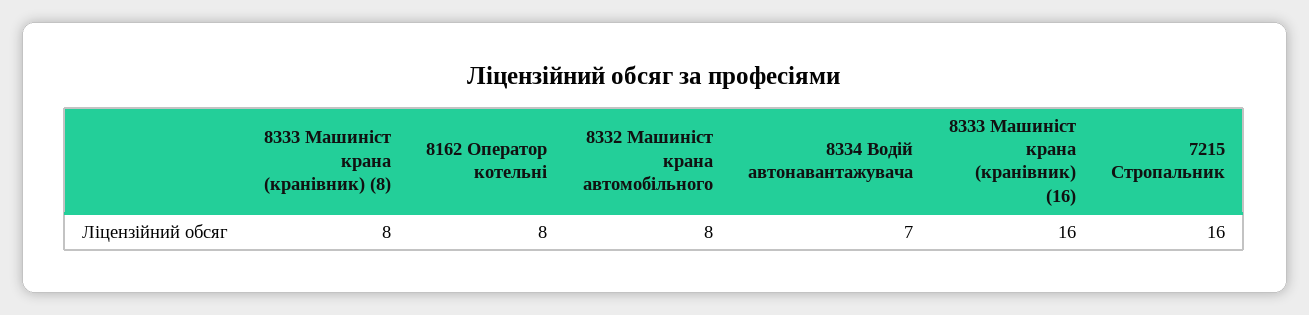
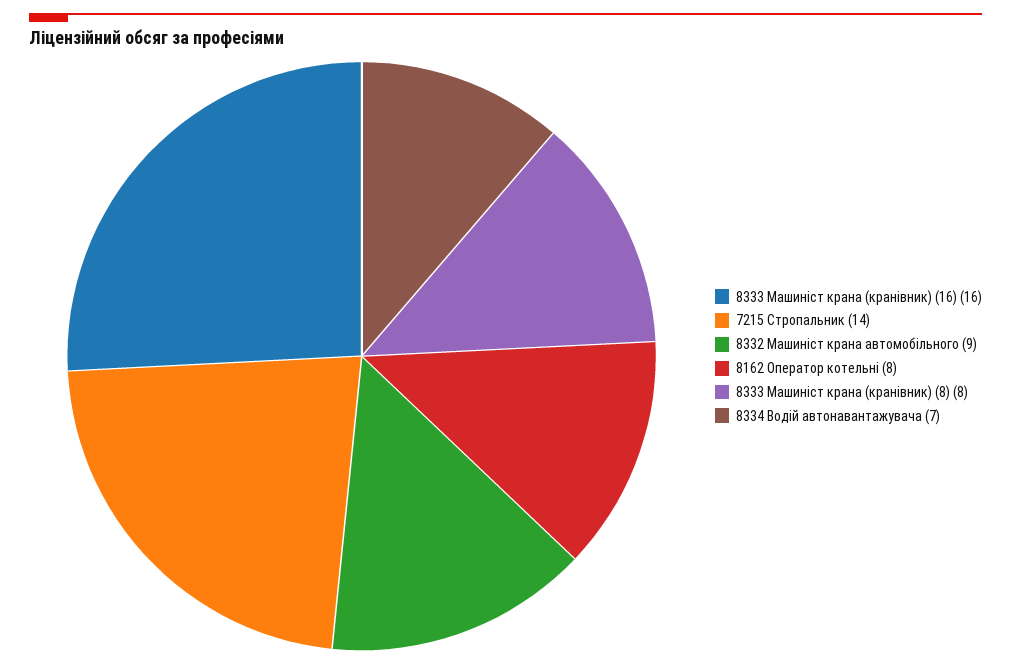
8332 Машиніст крана автомобільного: 8 -> 9
7215 Стропальник: 16 -> 14

